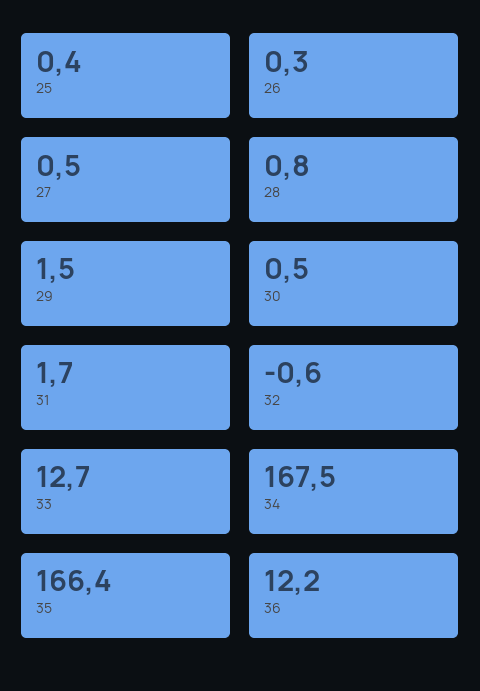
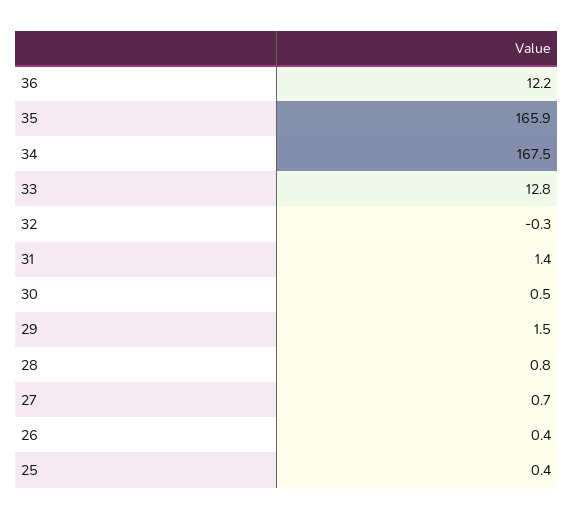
26: 0.3 -> 0.4
27: 0.5 -> 0.7
31: 1.7 -> 1.4
32: -0.6 -> -0.3
33: 12.7 -> 12.8
35: 166.4 -> 165.9

